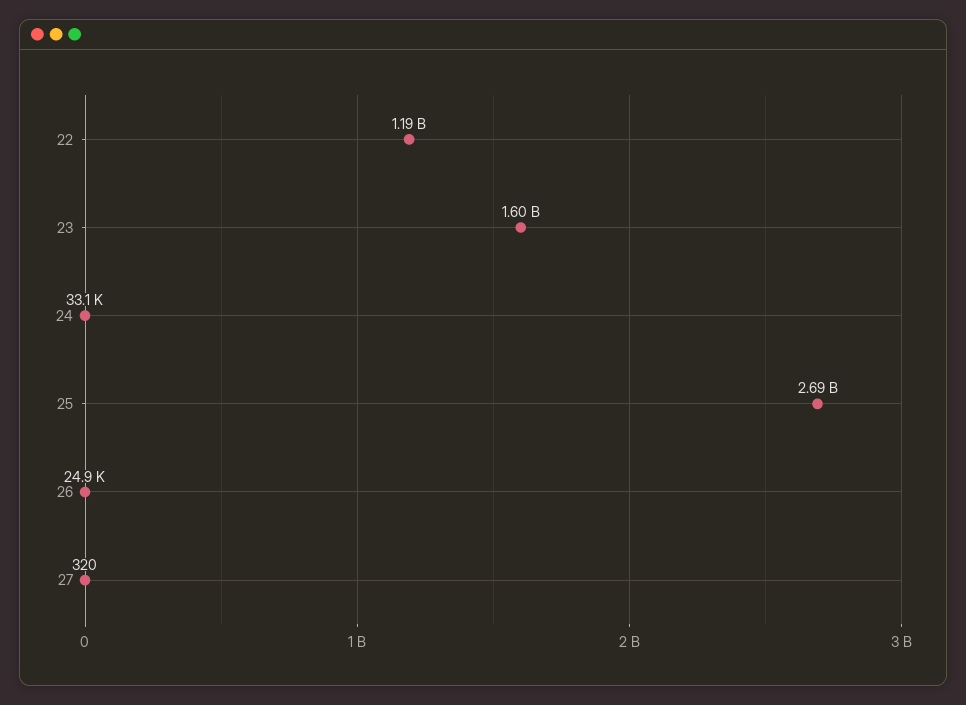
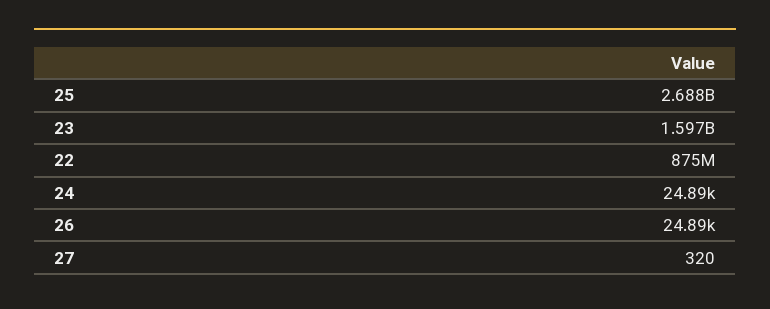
22: 1190000000 -> 875000000
24: 33100 -> 24890

